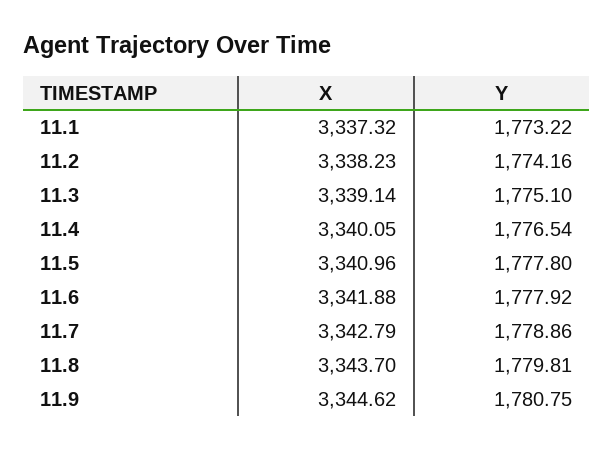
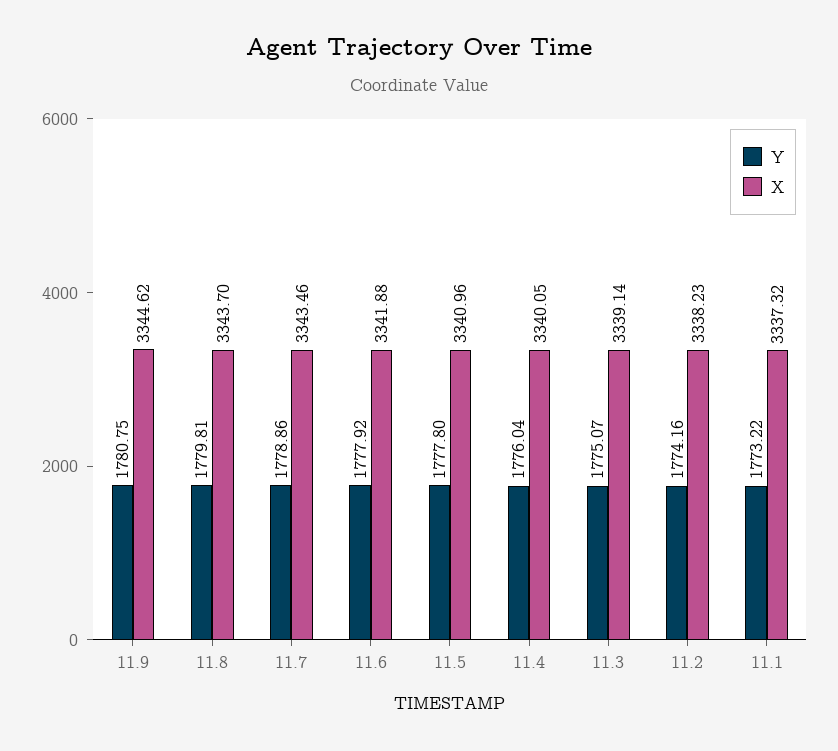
Y, 11.3: 1775.1 -> 1775.07
Y, 11.4: 1776.54 -> 1776.04
X, 11.7: 3342.79 -> 3343.46

